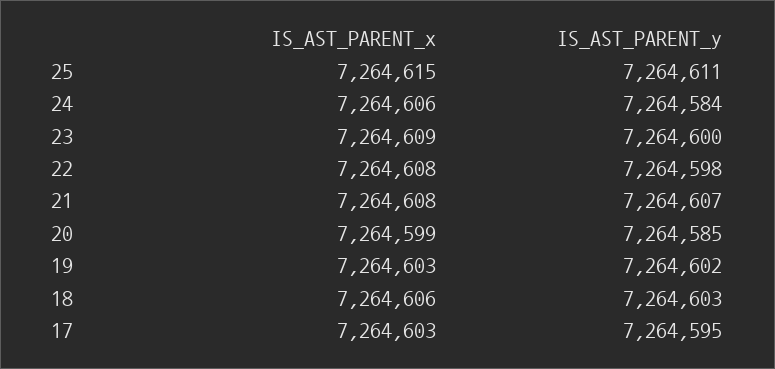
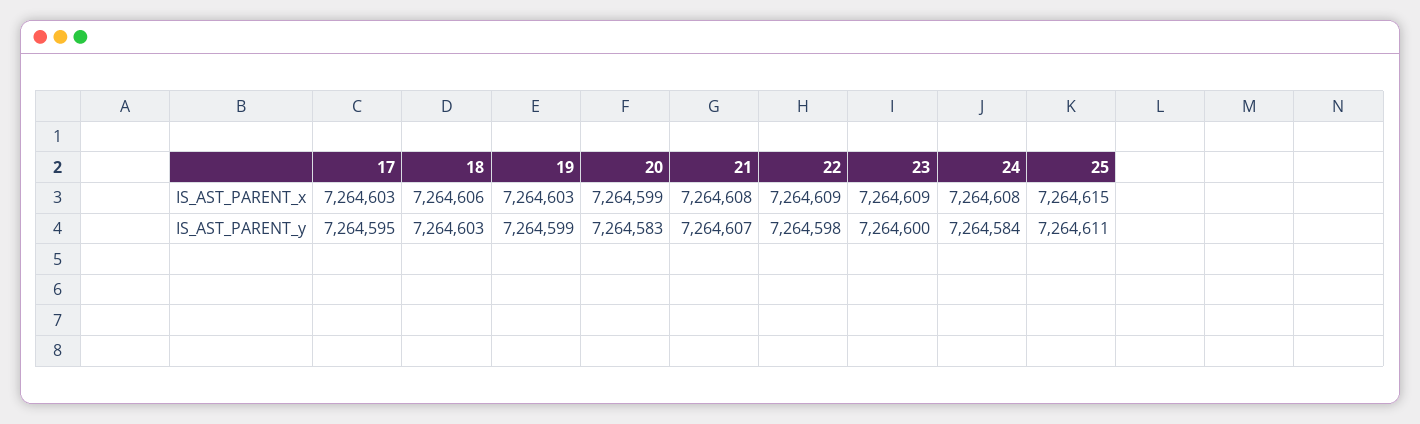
IS_AST_PARENT_x, 24: 7264606 -> 7264608
IS_AST_PARENT_x, 22: 7264608 -> 7264609
IS_AST_PARENT_y, 20: 7264585 -> 7264583
IS_AST_PARENT_y, 19: 7264602 -> 7264599

